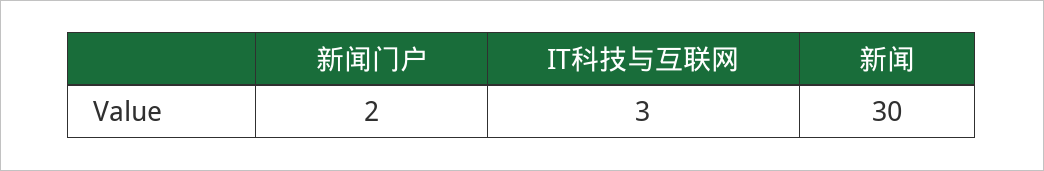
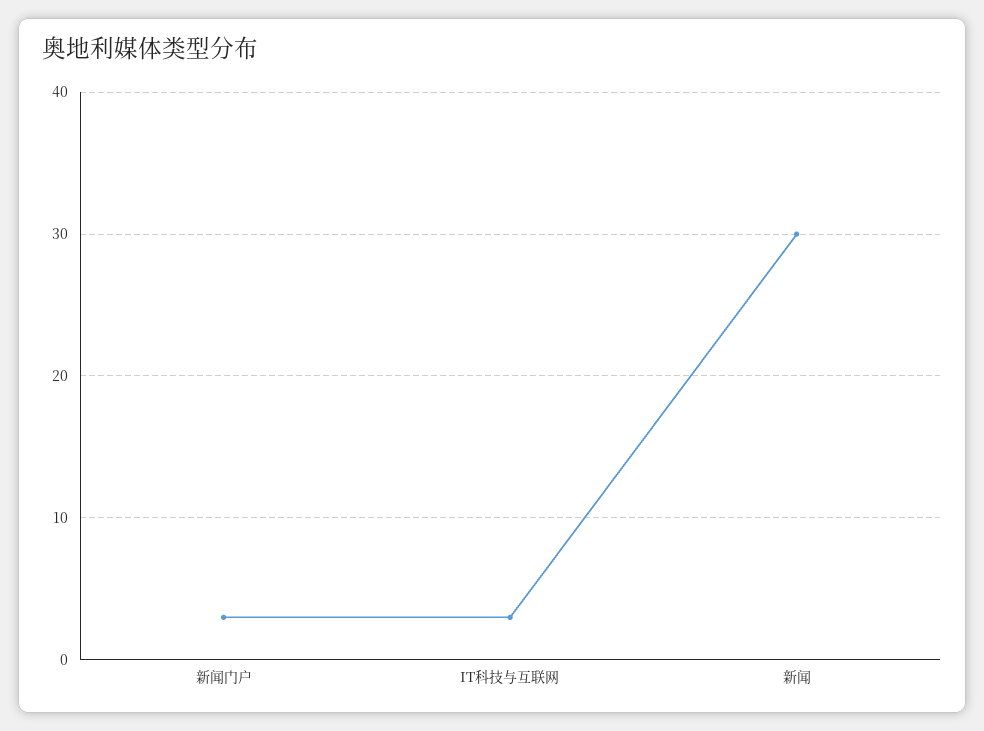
新闻门户: 2 -> 3

